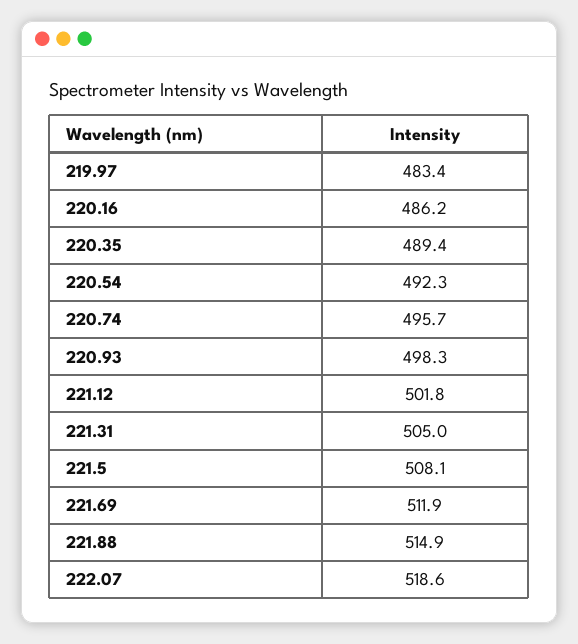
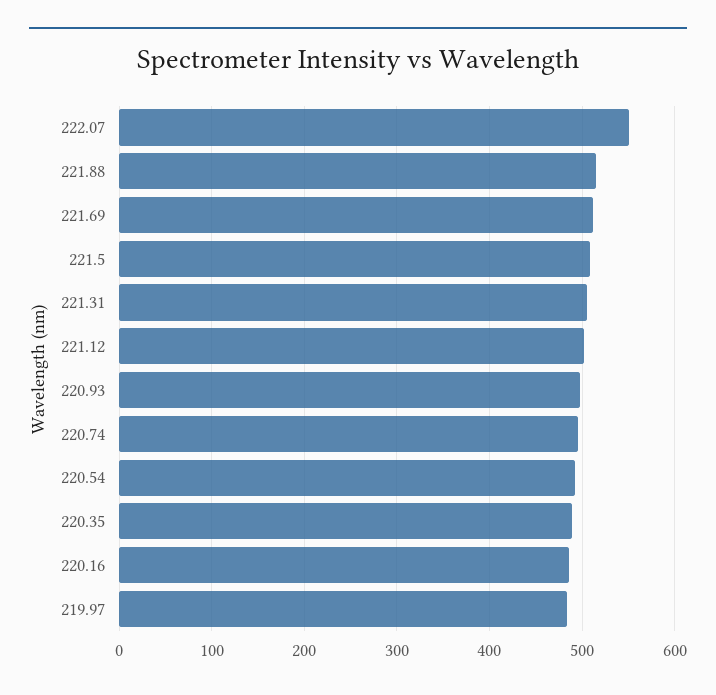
222.07: 518.6 -> 550

